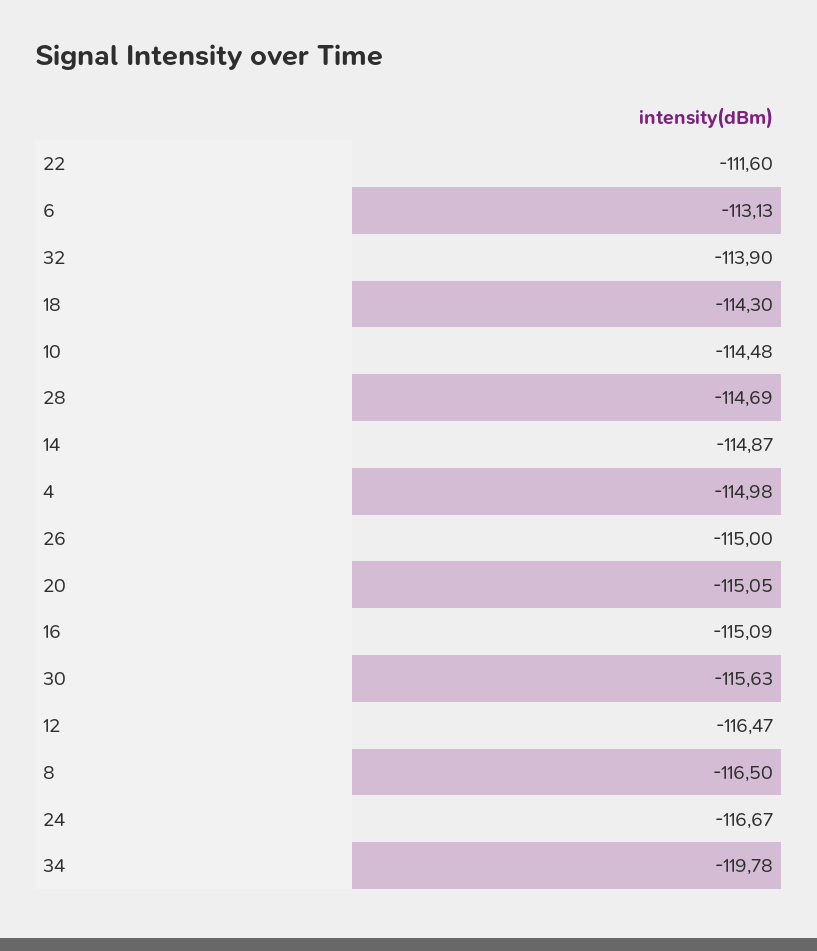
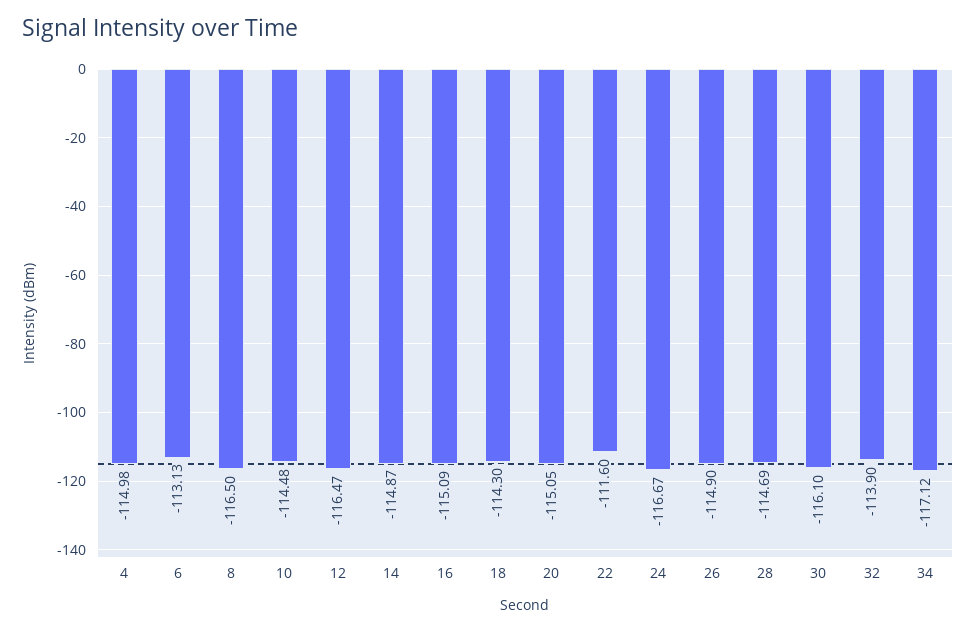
26: -115 -> -114.9
30: -115.63 -> -116.1
34: -119.78 -> -117.12

